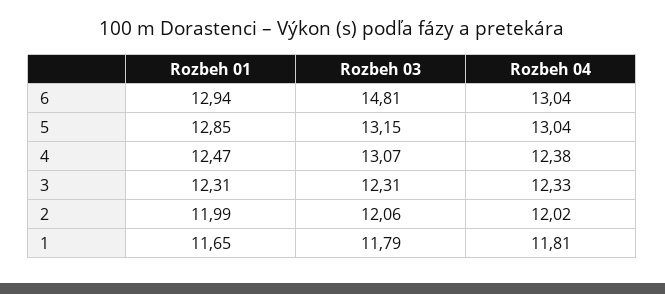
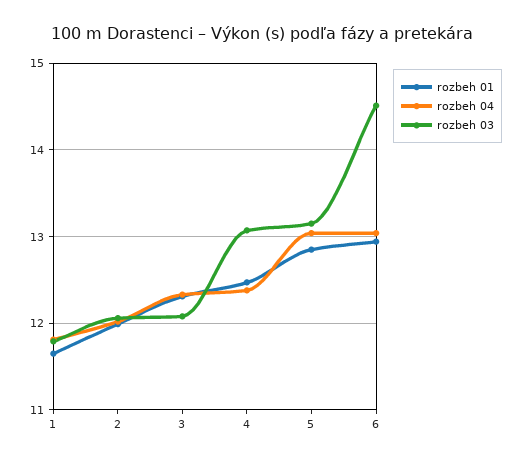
Rozbeh 03, 6: 14.81 -> 14.5
Rozbeh 03, 3: 12.31 -> 12.1

